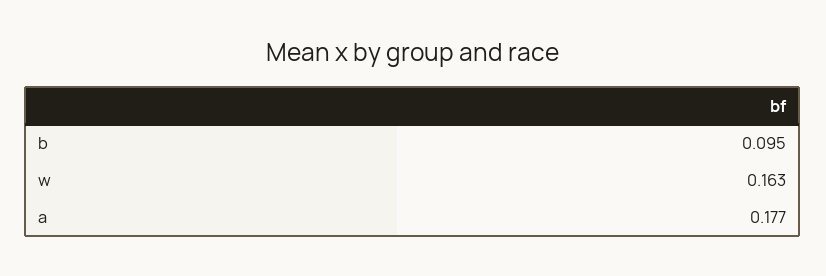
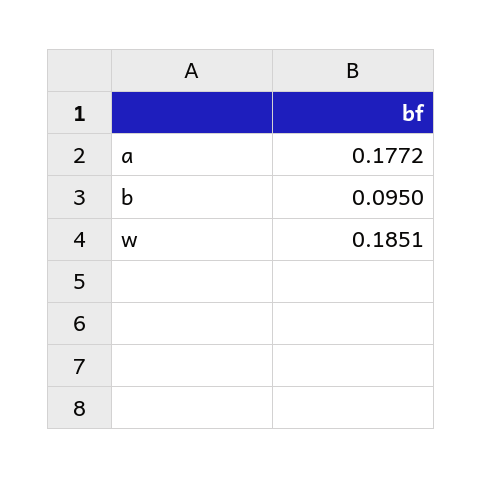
w: 0.163 -> 0.1851

